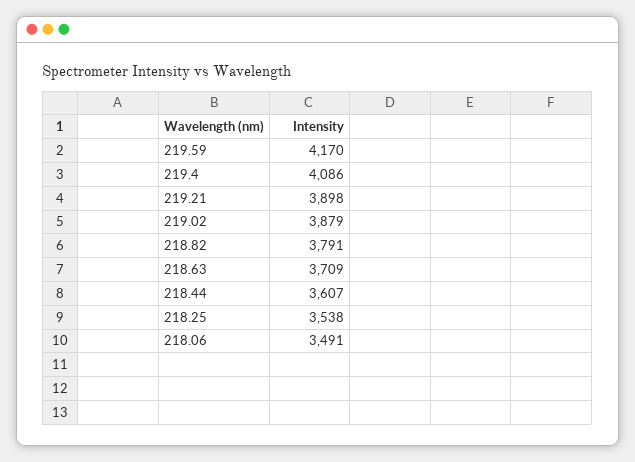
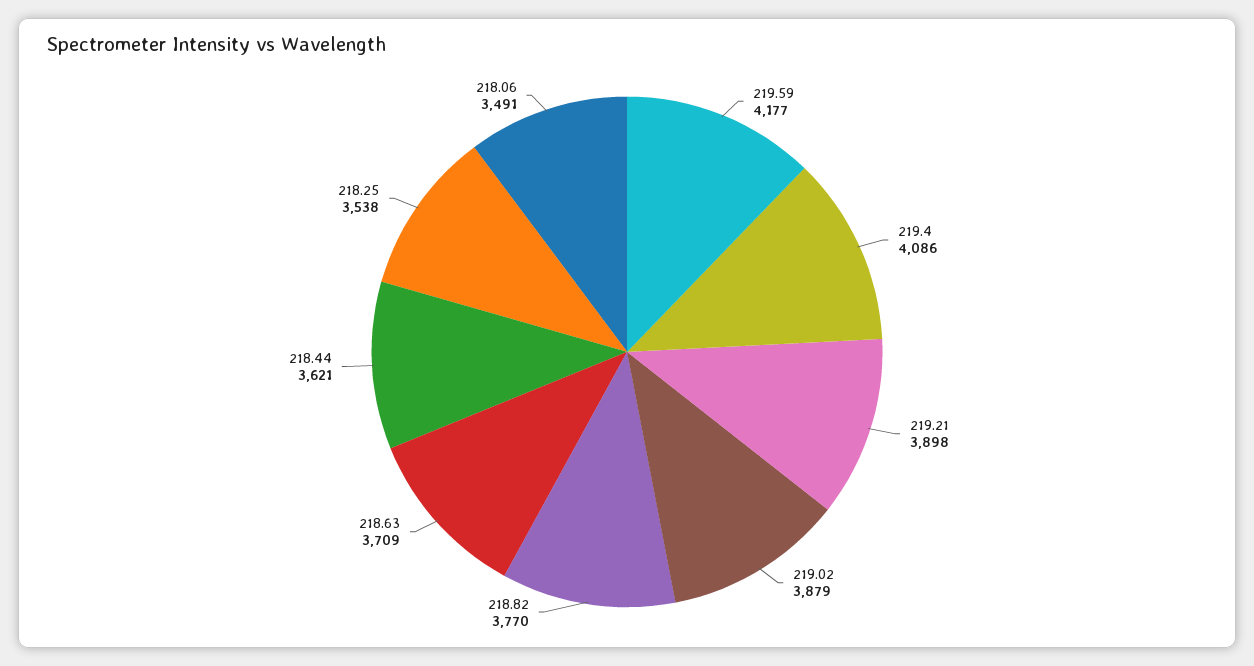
219.59: 4170 -> 4177
218.82: 3791 -> 3770
218.44: 3607 -> 3621

